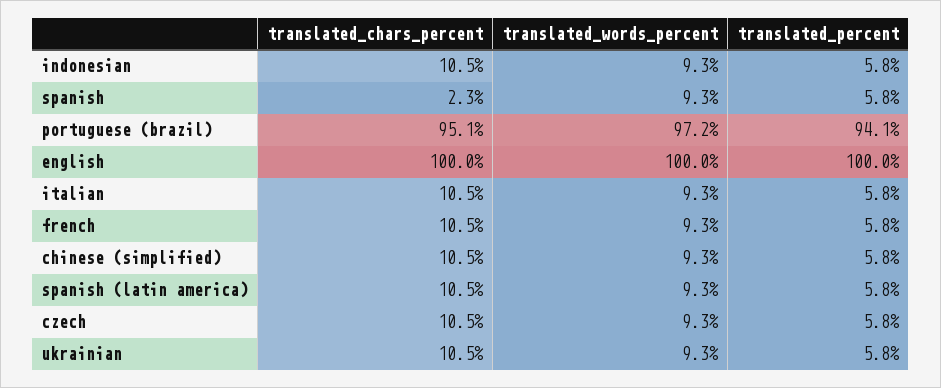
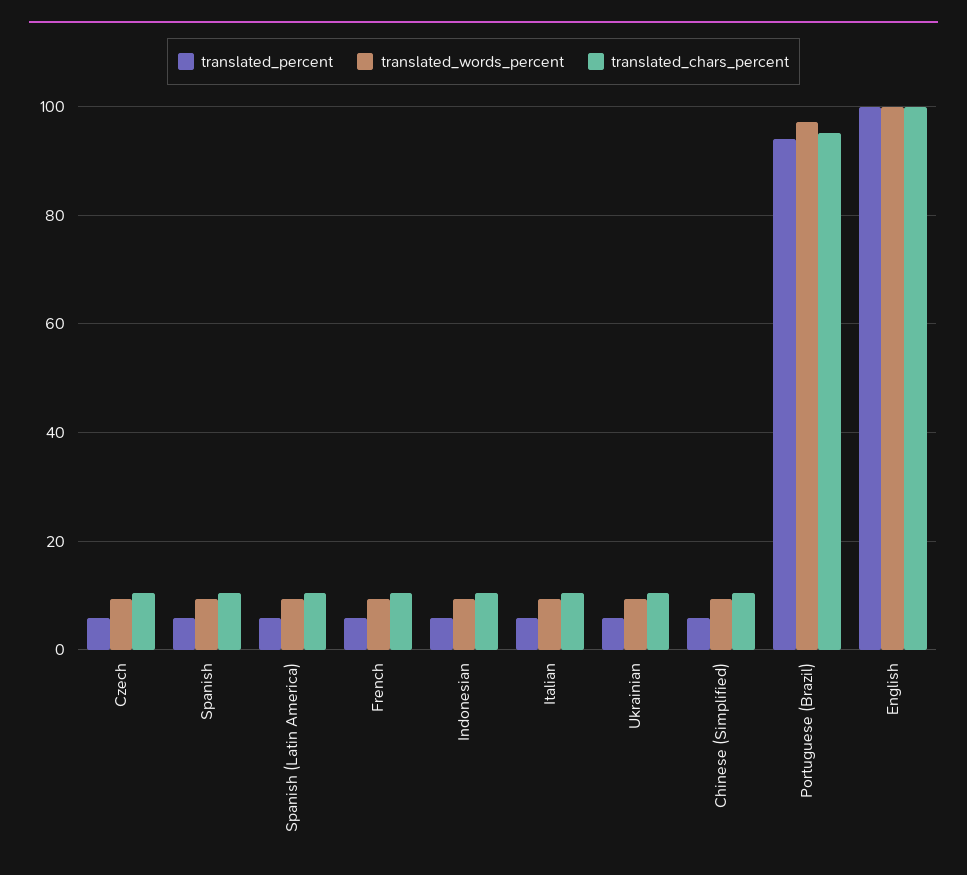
translated_chars_percent, spanish: 2.3 -> 10

